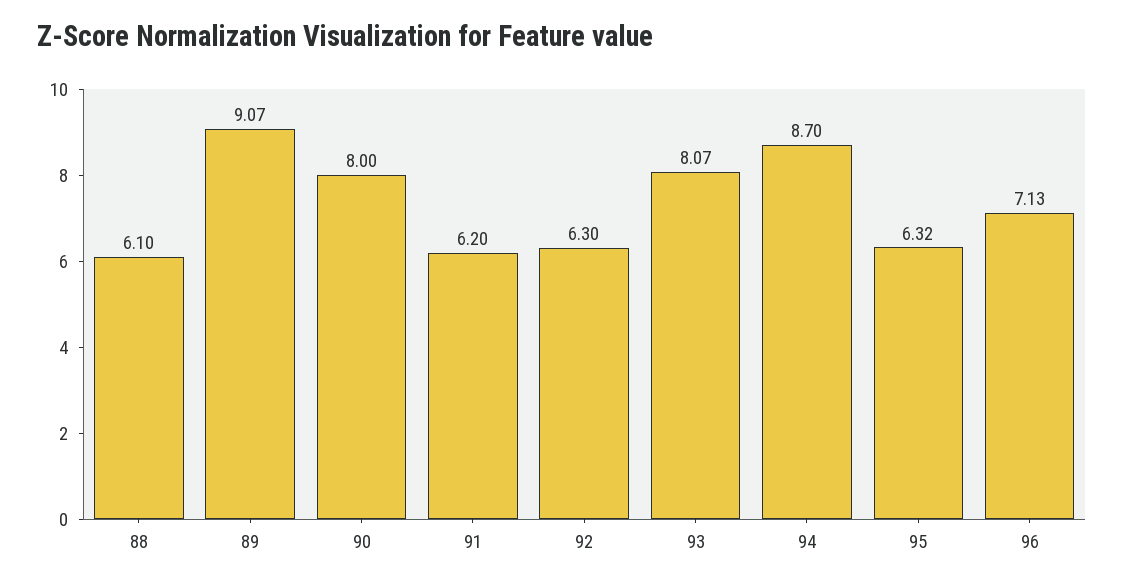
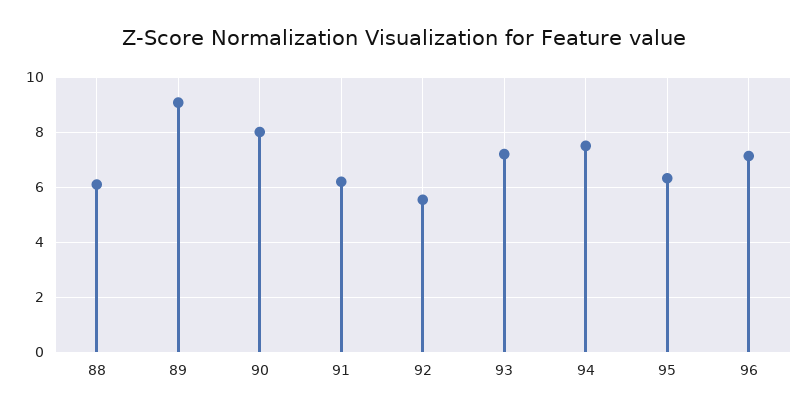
92: 6.3 -> 5.5
93: 8.07 -> 7.25
94: 8.7 -> 7.5

